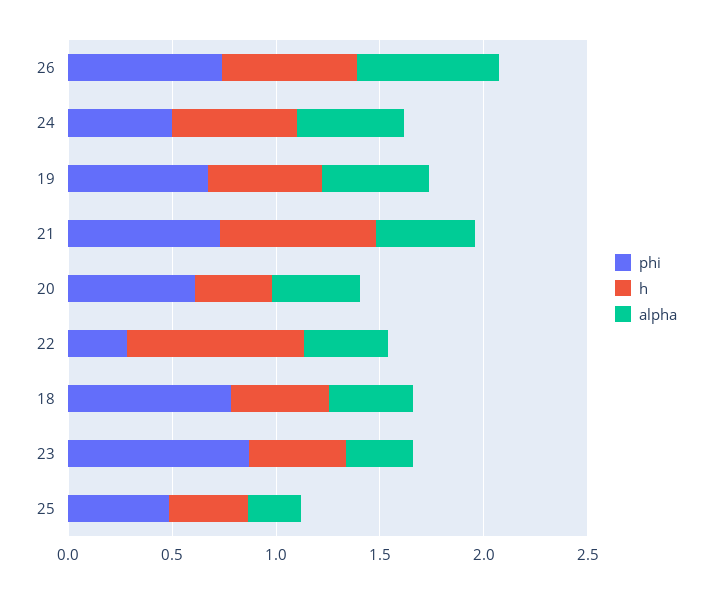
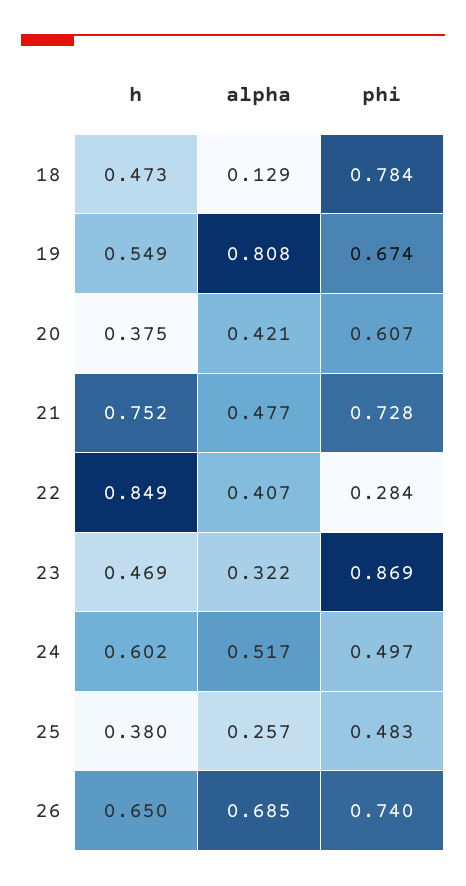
alpha, 19: 0.5 -> 0.808
alpha, 18: 0.4 -> 0.129

